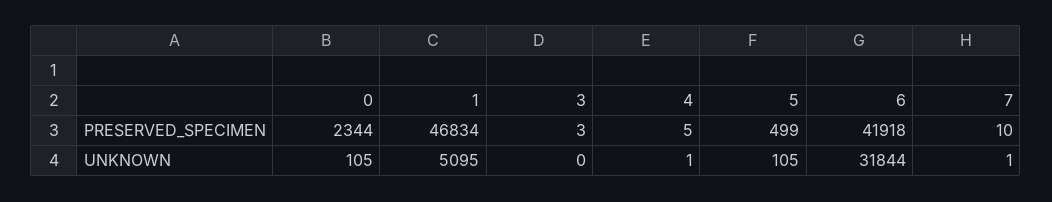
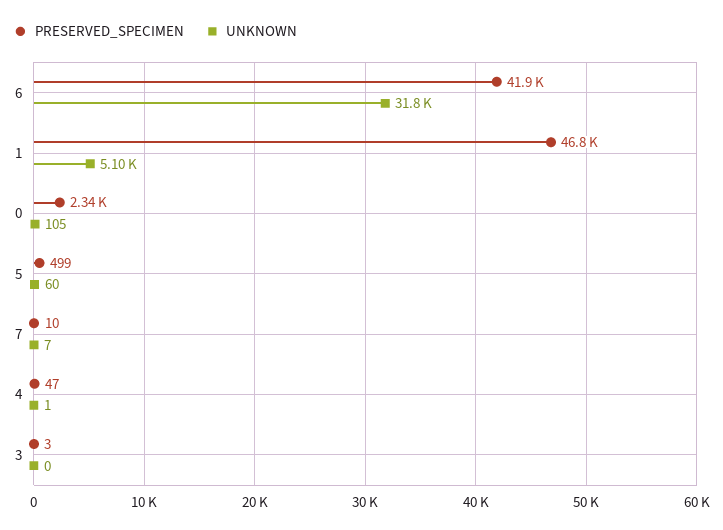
PRESERVED_SPECIMEN, 4: 5 -> 47
UNKNOWN, 5: 105 -> 60
UNKNOWN, 7: 1 -> 7

